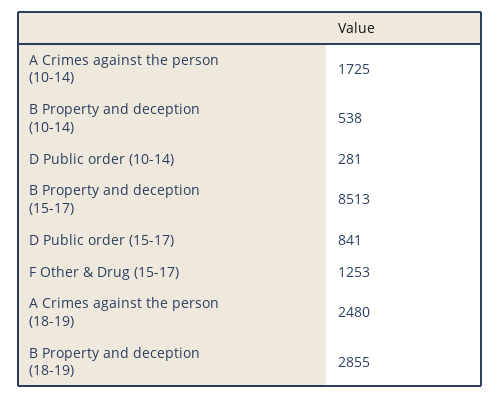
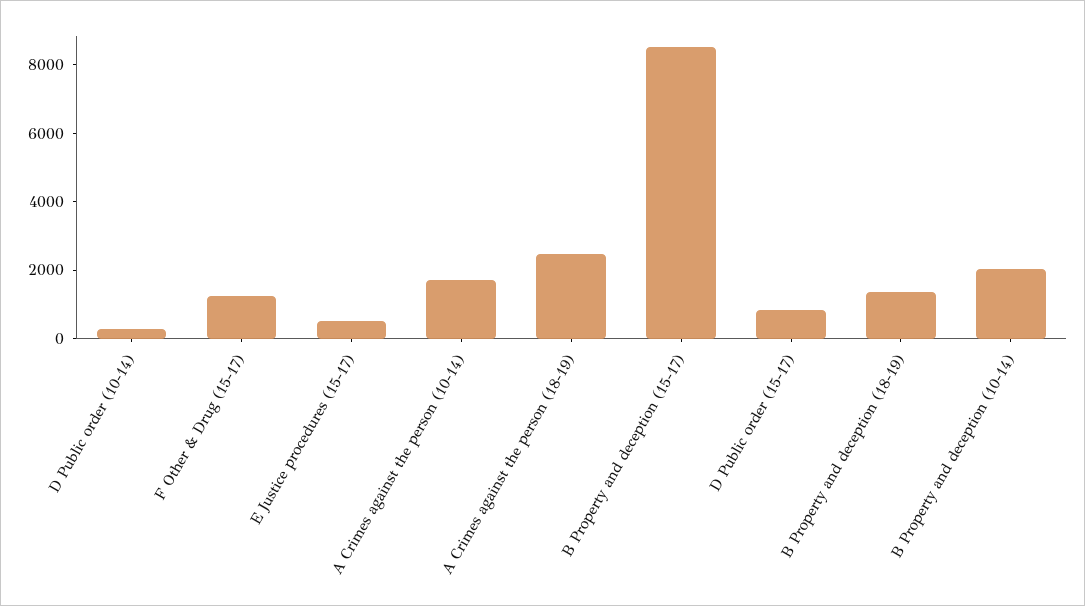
B Property and deception (10-14): 538 -> 2000
B Property and deception (18-19): 2855 -> 1500
E Justice procedures (15-17): none -> 500

